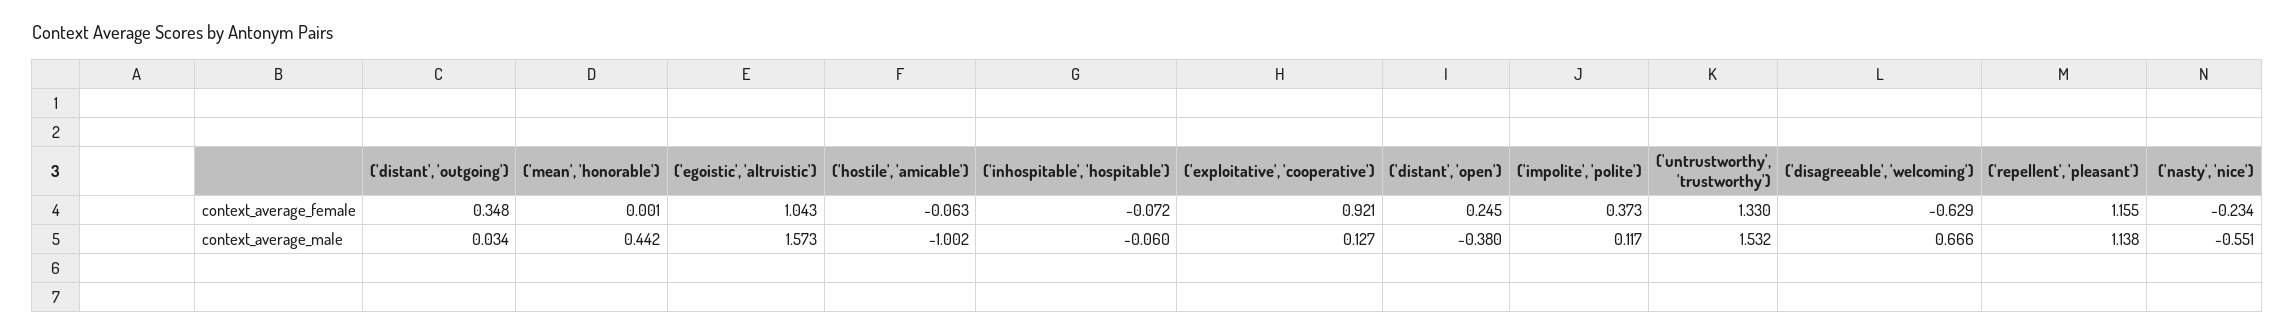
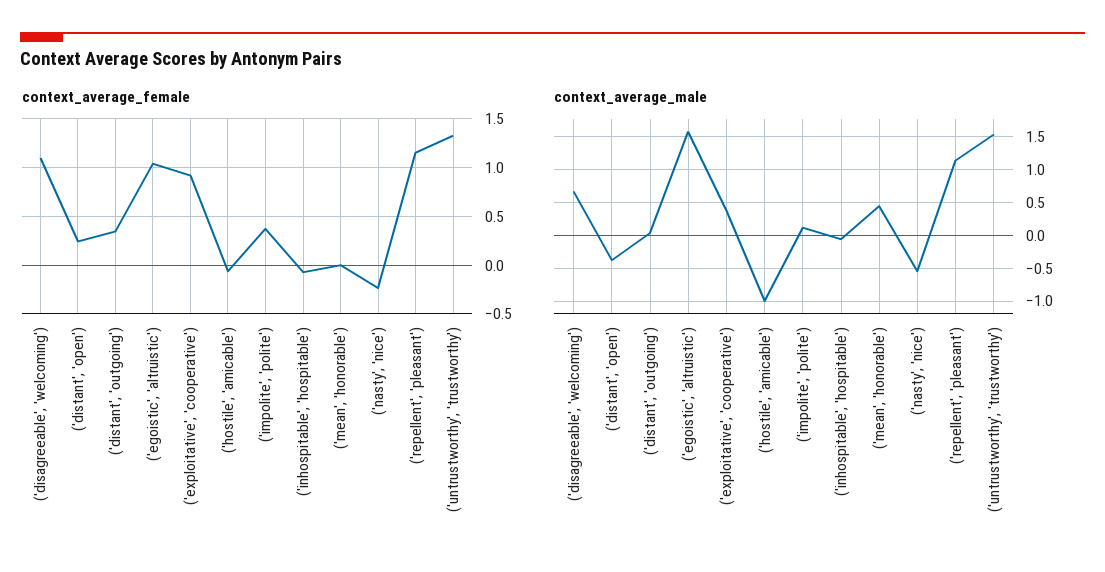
context_average_female, ('disagreeable', 'welcoming'): -0.629 -> 1.1
context_average_male, ('exploitative', 'cooperative'): 0.127 -> 0.4

